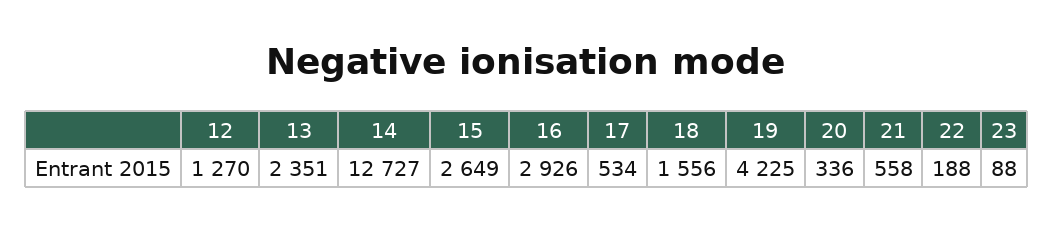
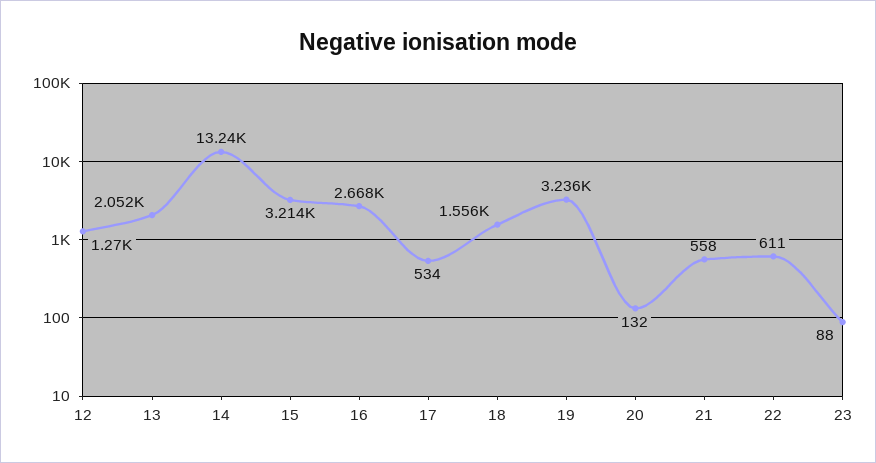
13: 2351 -> 2052
14: 12727 -> 13240
15: 2649 -> 3214
16: 2926 -> 2668
19: 4225 -> 3236
20: 336 -> 132
22: 188 -> 611

